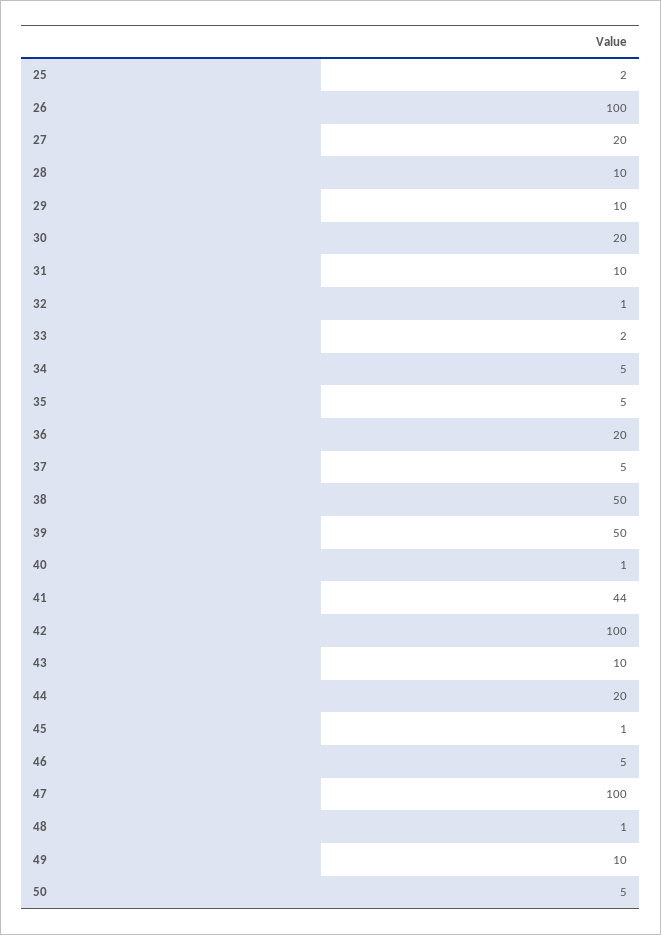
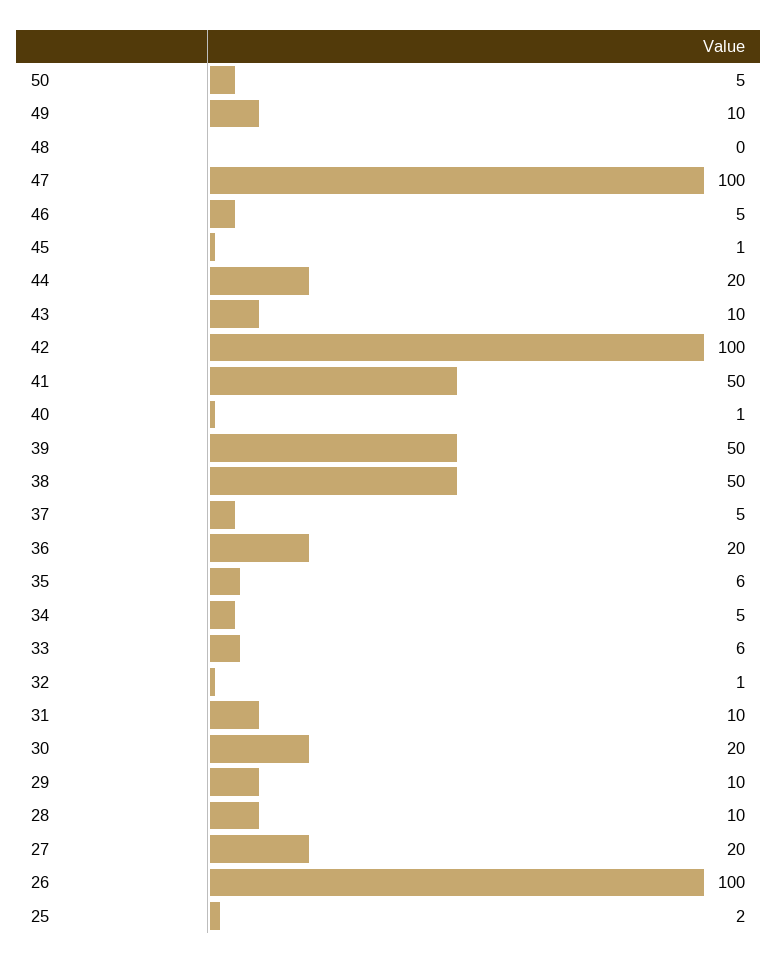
33: 2 -> 6
35: 5 -> 6
41: 44 -> 50
48: 1 -> 0

